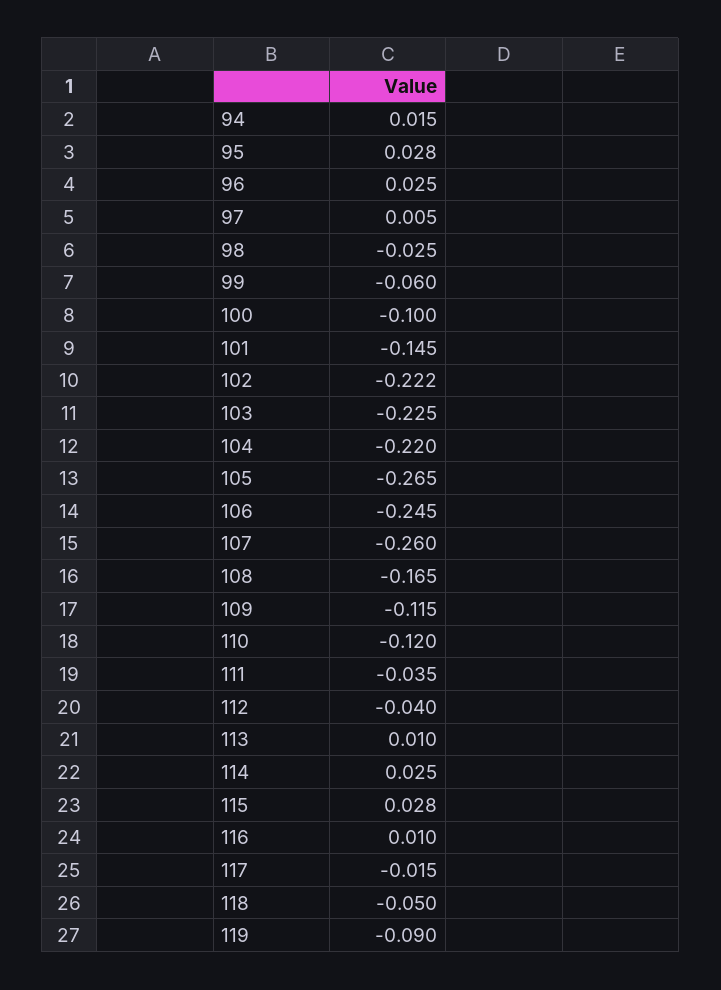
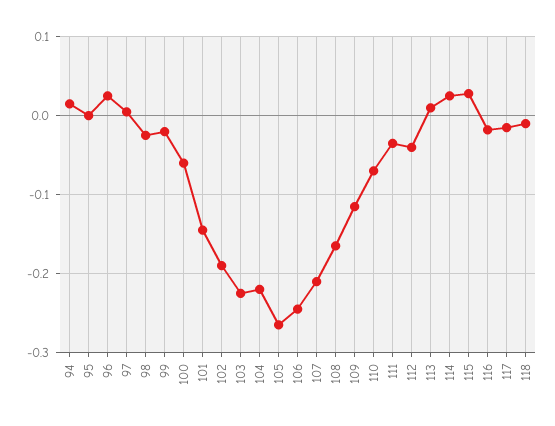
95: 0.028 -> 0
99: -0.06 -> -0.02
100: -0.1 -> -0.06
102: -0.222 -> -0.19
107: -0.26 -> -0.21
110: -0.12 -> -0.07
116: 0.01 -> -0.02
118: -0.05 -> -0.01
119: -0.09 -> none

